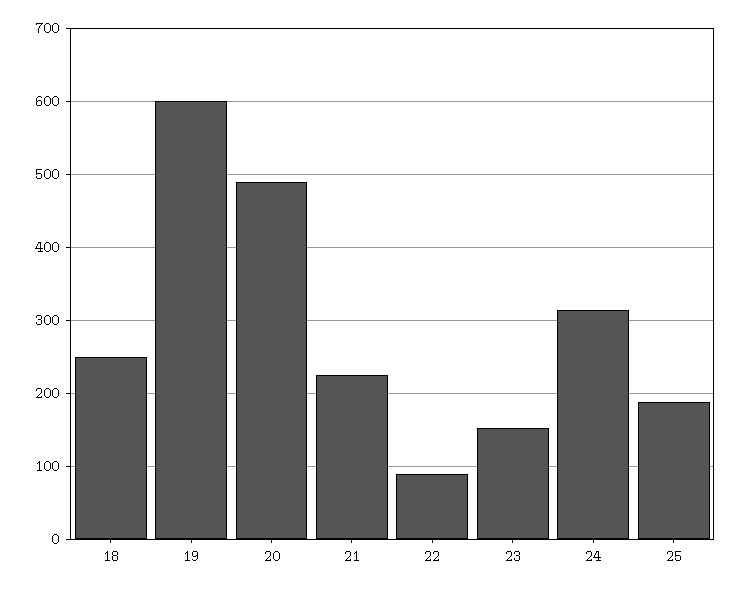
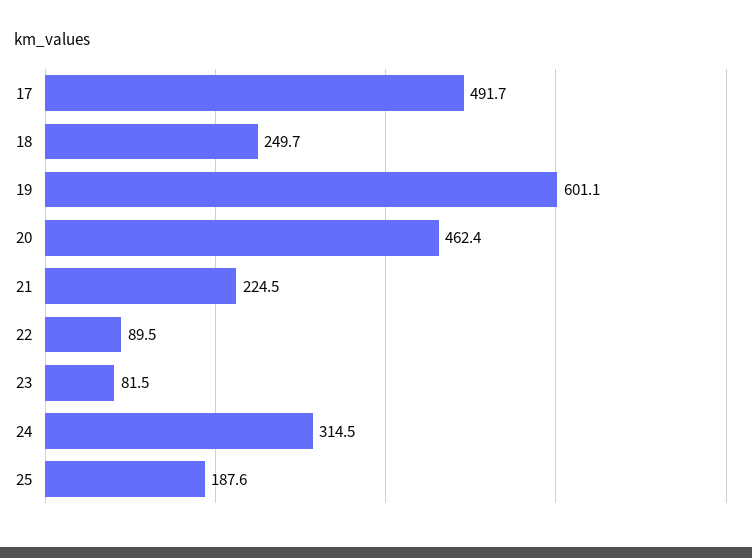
20: 490 -> 462.4
23: 150 -> 81.5
17: none -> 491.7

